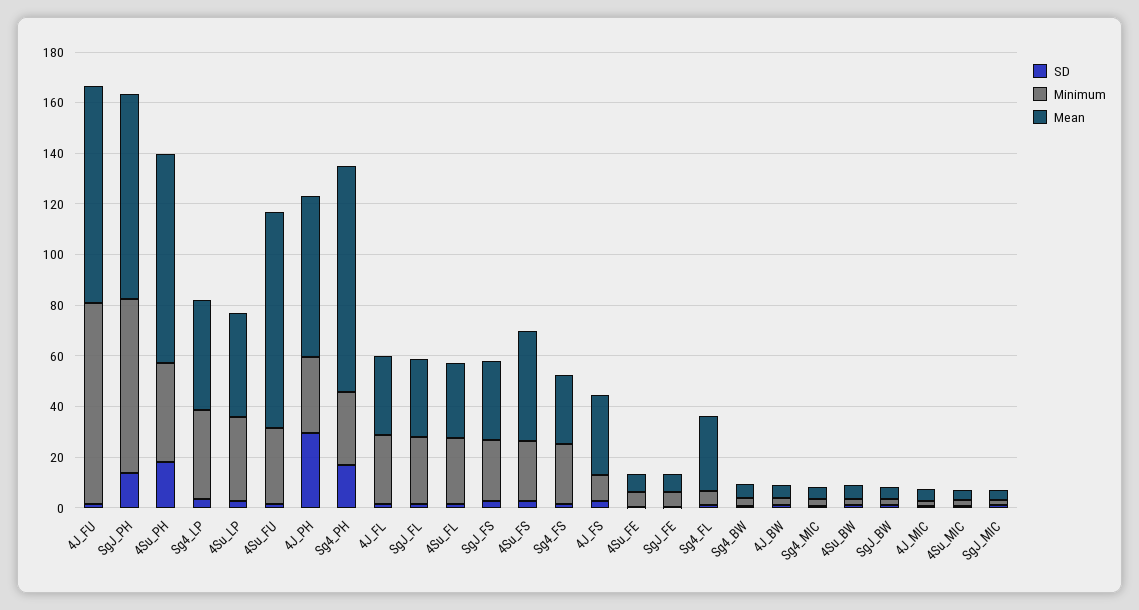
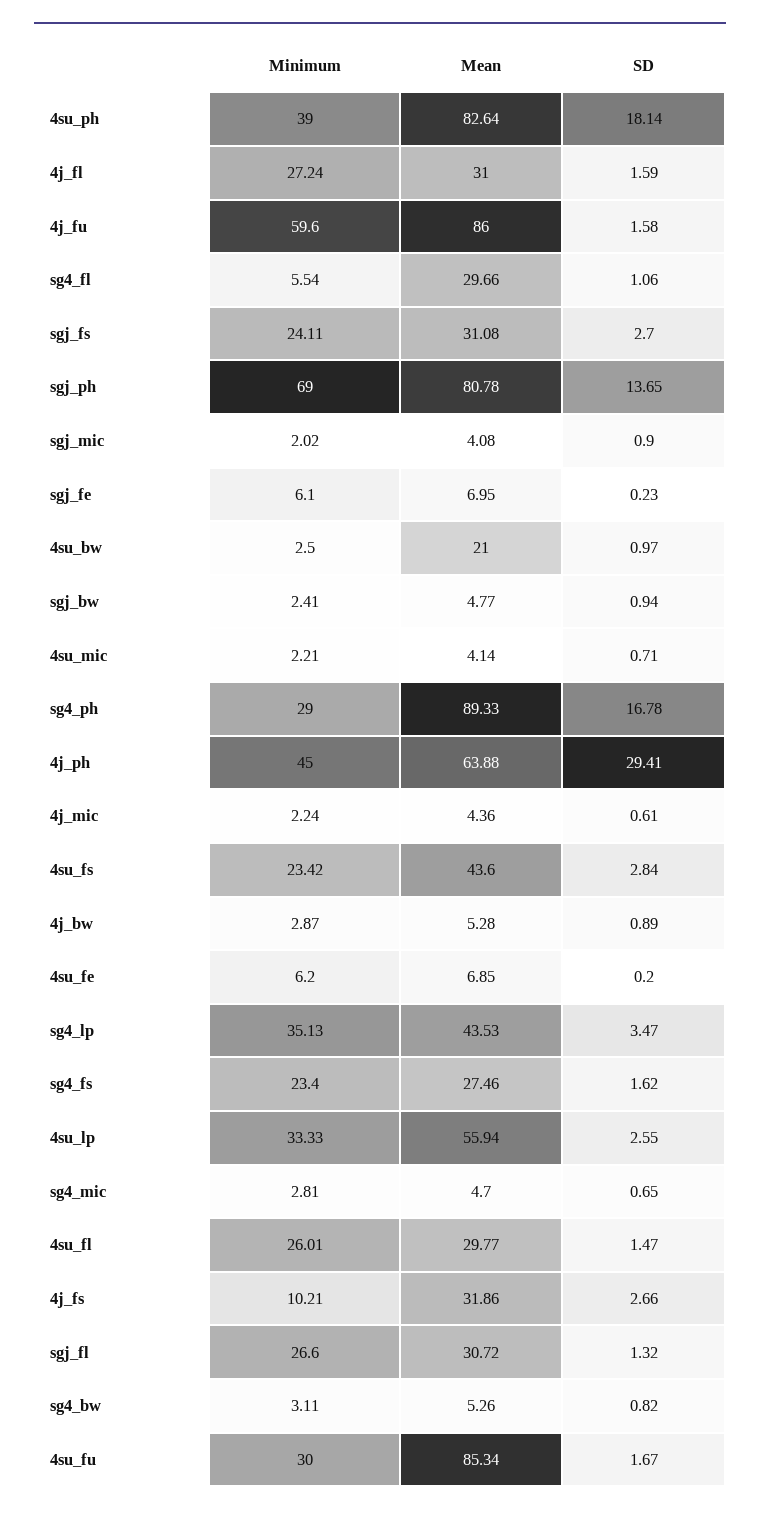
Minimum, 4J_FU: 80 -> 59.6
Mean, 4Su_LP: 40 -> 55.94
Minimum, 4J_PH: 30 -> 45
Mean, 4Su_BW: 5 -> 21

